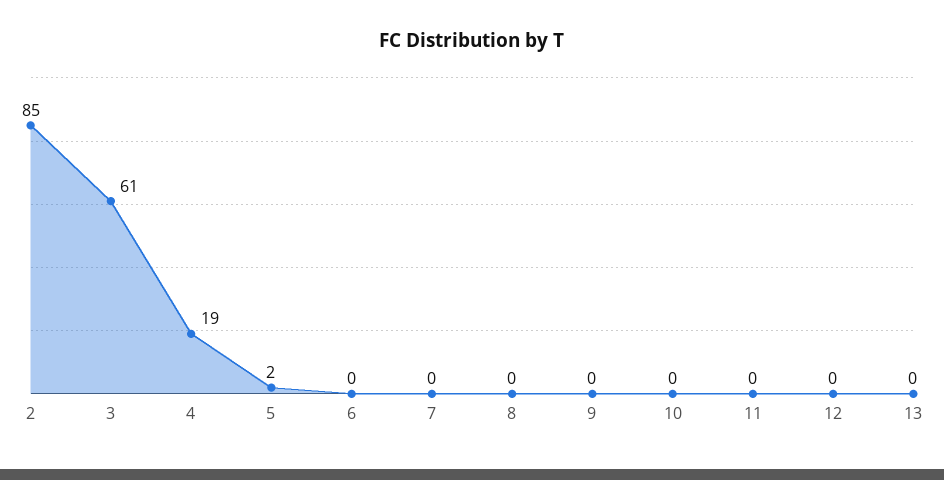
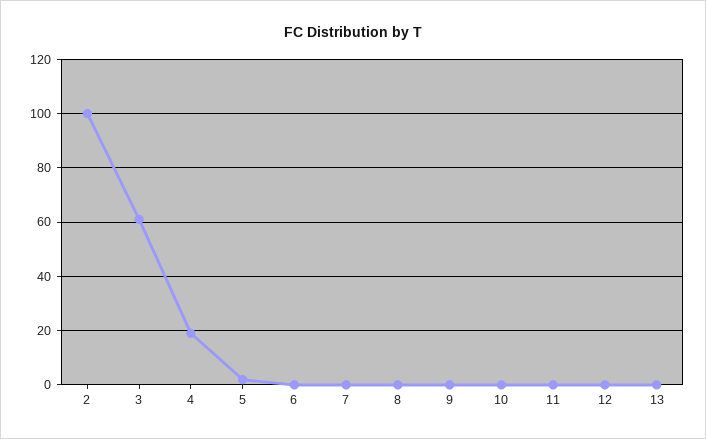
2: 85 -> 100

